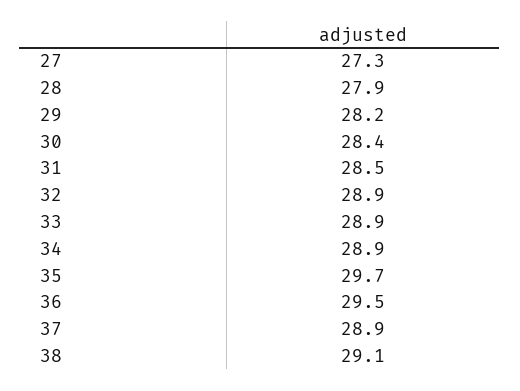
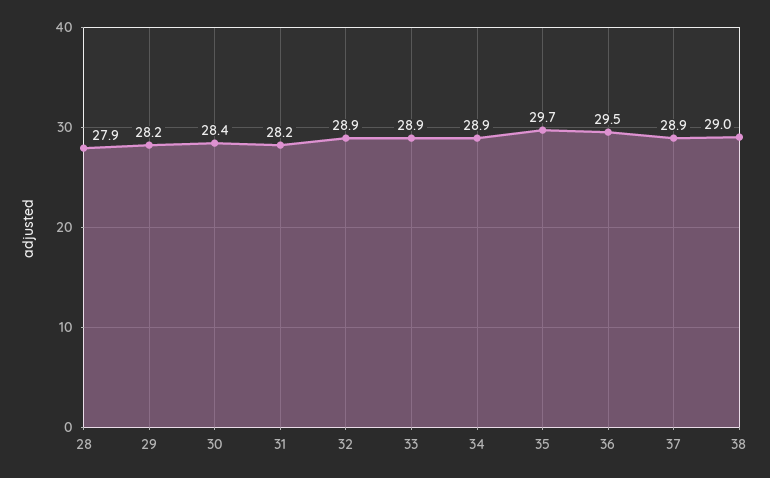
27: 27.3 -> none
31: 28.5 -> 28.2
38: 29.1 -> 29

